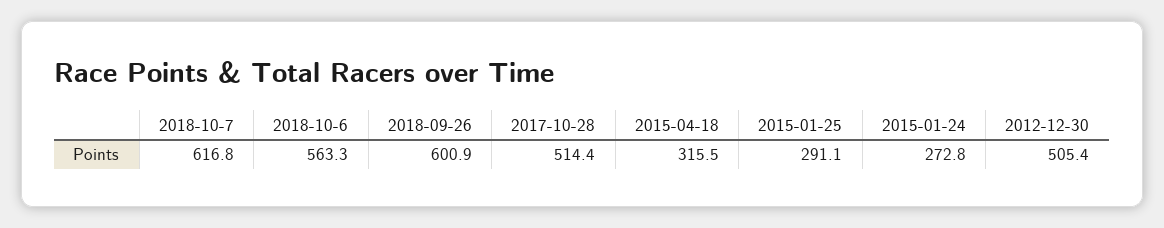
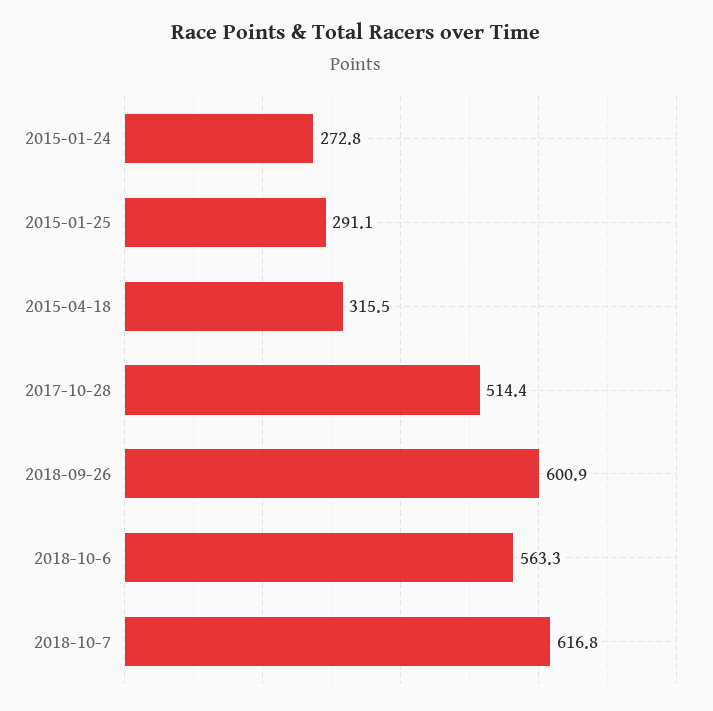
2012-12-30: 505.4 -> none

